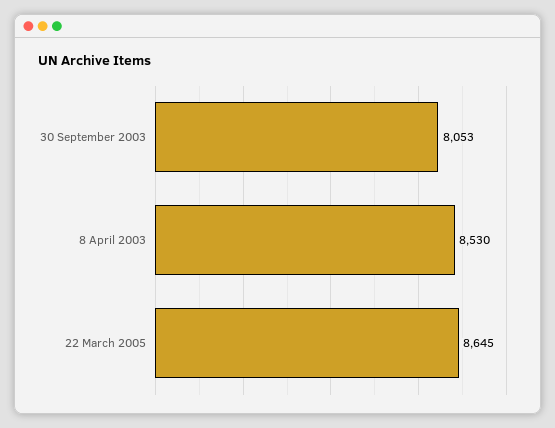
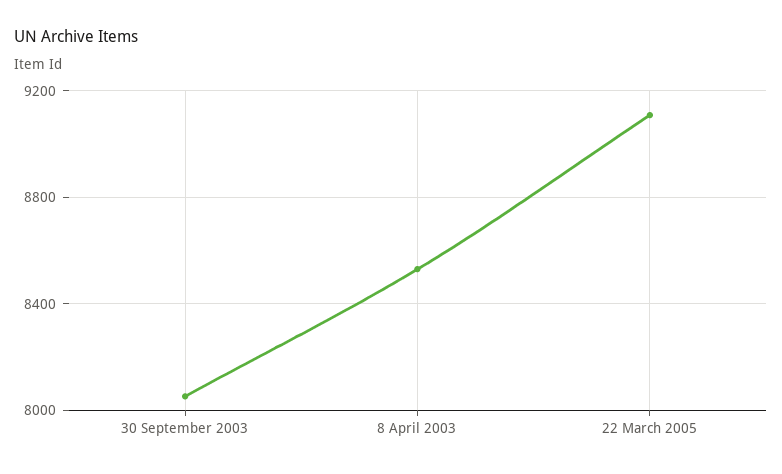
22 March 2005: 8645 -> 9100

